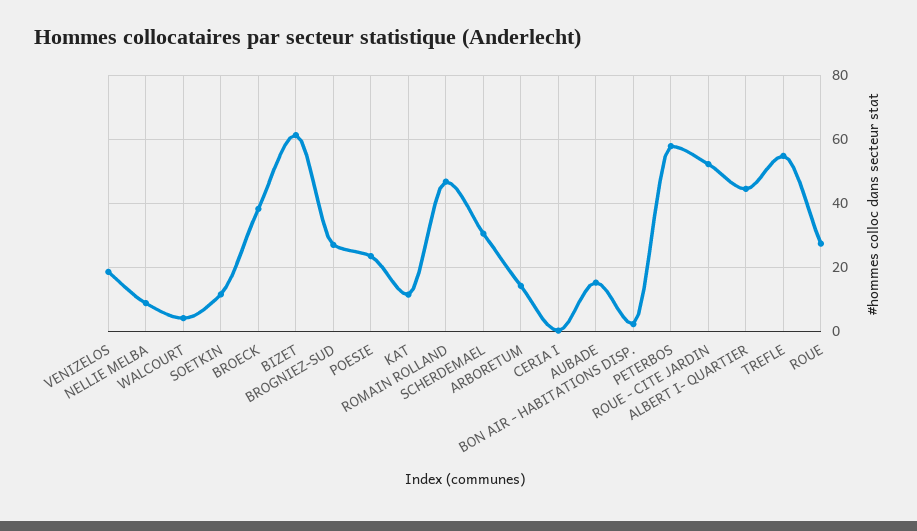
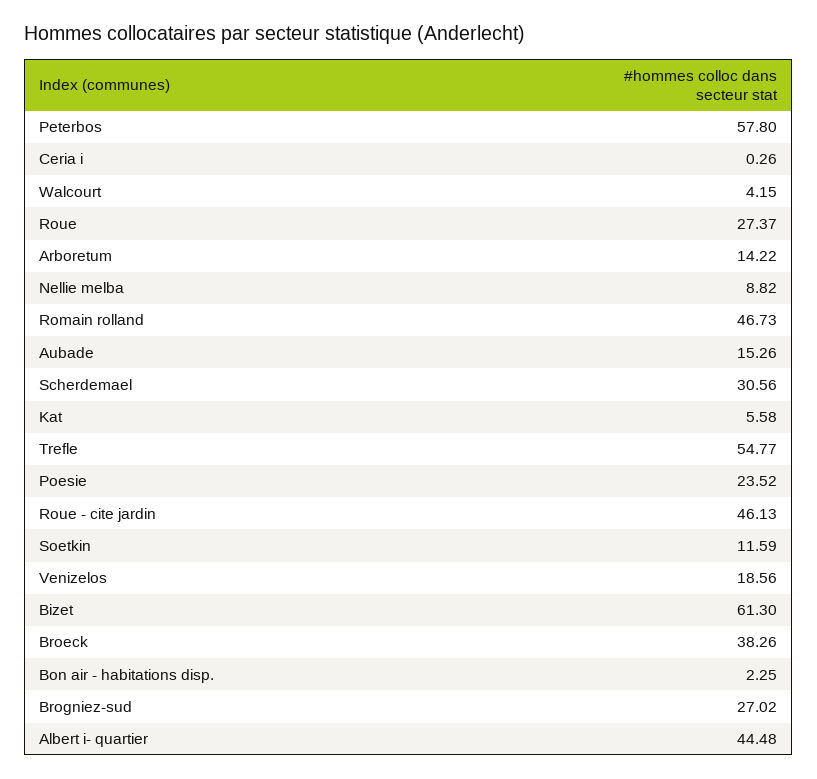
KAT: 12 -> 5.58
ROUE - CITE JARDIN: 52 -> 46.13

